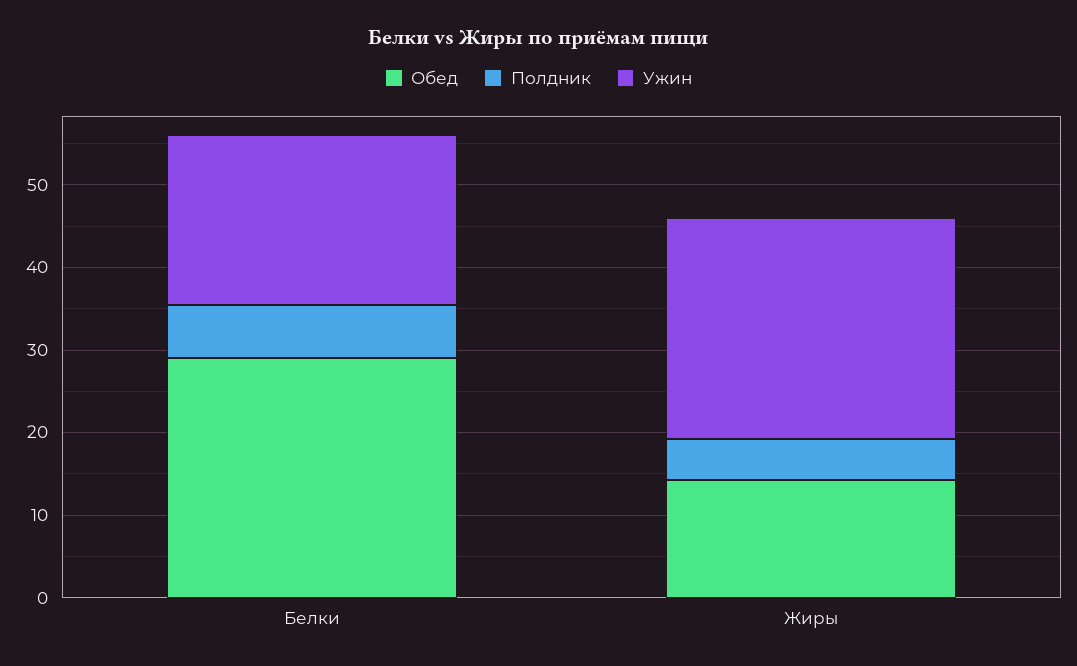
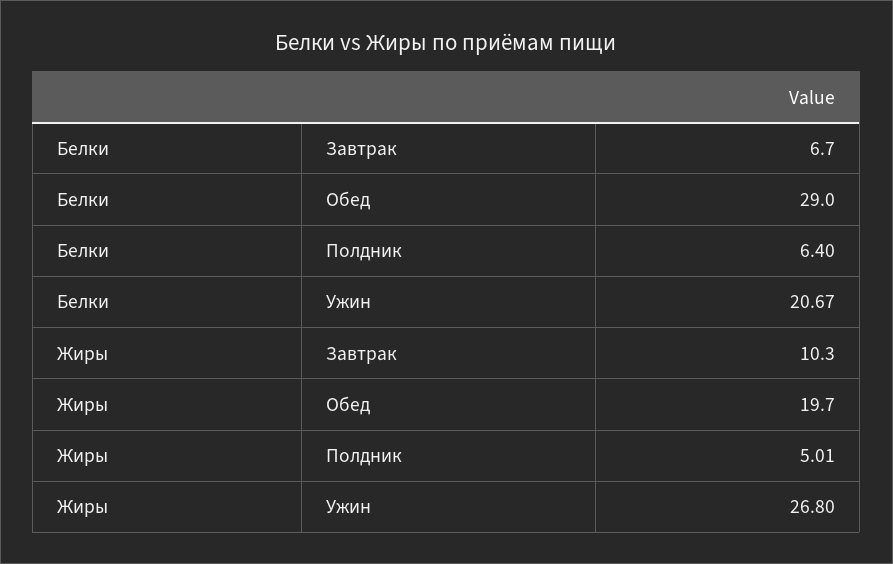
Обед, Жиры: 14 -> 19.7
Завтрак, Белки: none -> 6.7
Завтрак, Жиры: none -> 10.3

